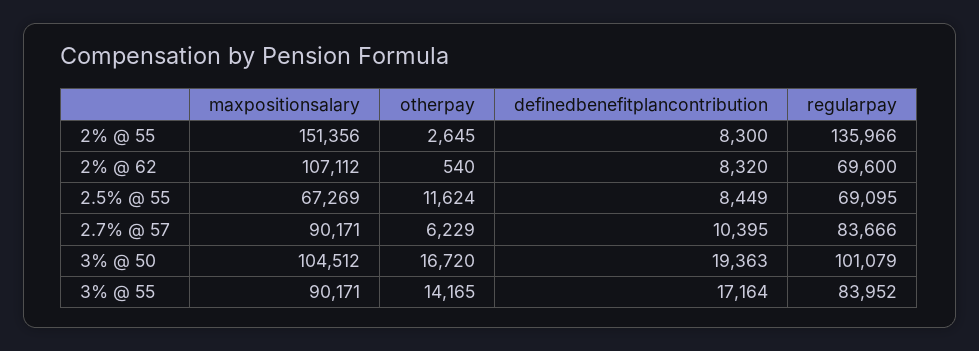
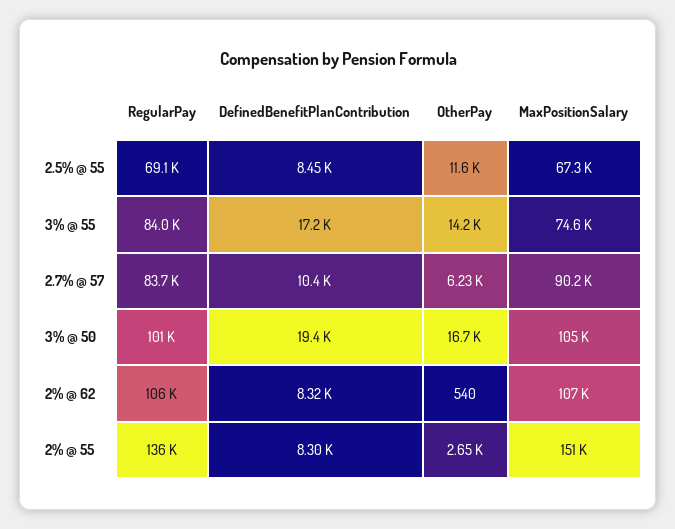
regularpay, 2% @ 62: 69600 -> 106000
maxpositionsalary, 3% @ 55: 90171 -> 74600

